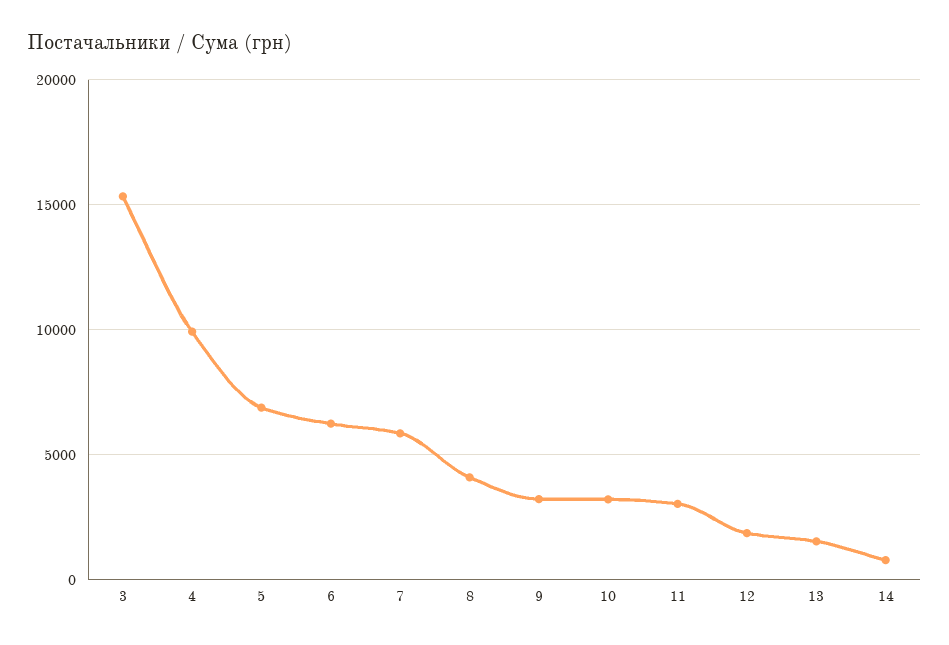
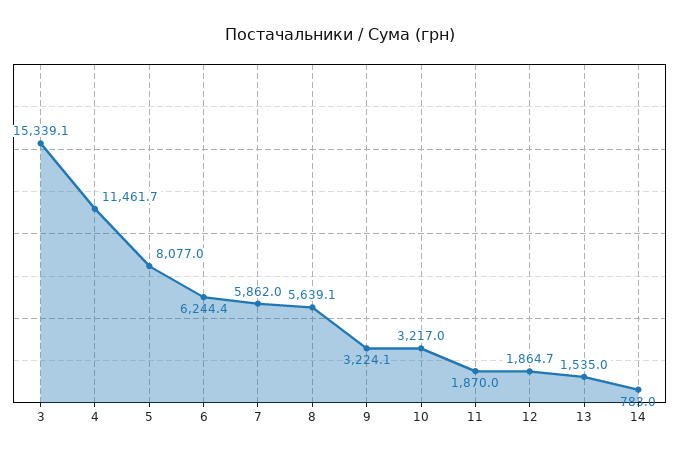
4: 10000 -> 11461.7
5: 7000 -> 8077
8: 4000 -> 5639.1
11: 3000 -> 1870

